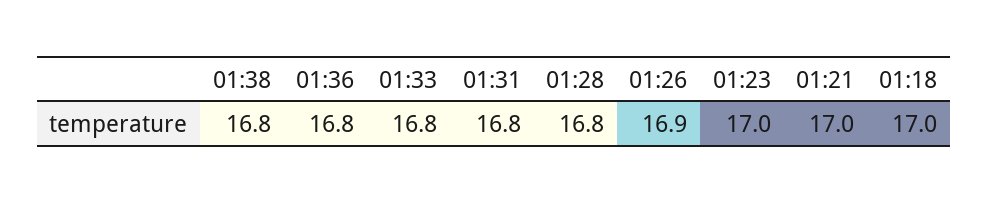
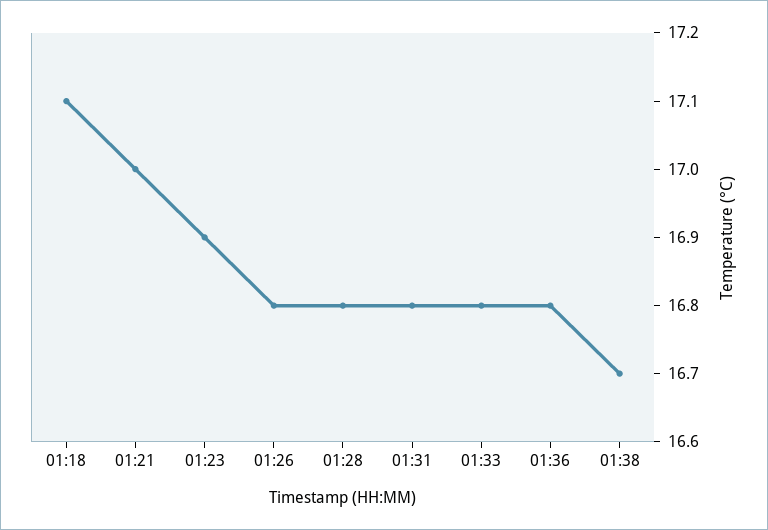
01:38: 16.8 -> 16.7
01:26: 16.9 -> 16.8
01:23: 17 -> 16.9
01:18: 17 -> 17.1

